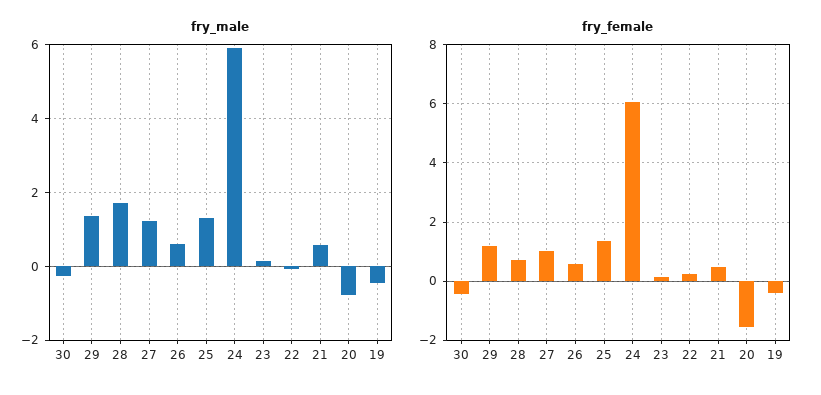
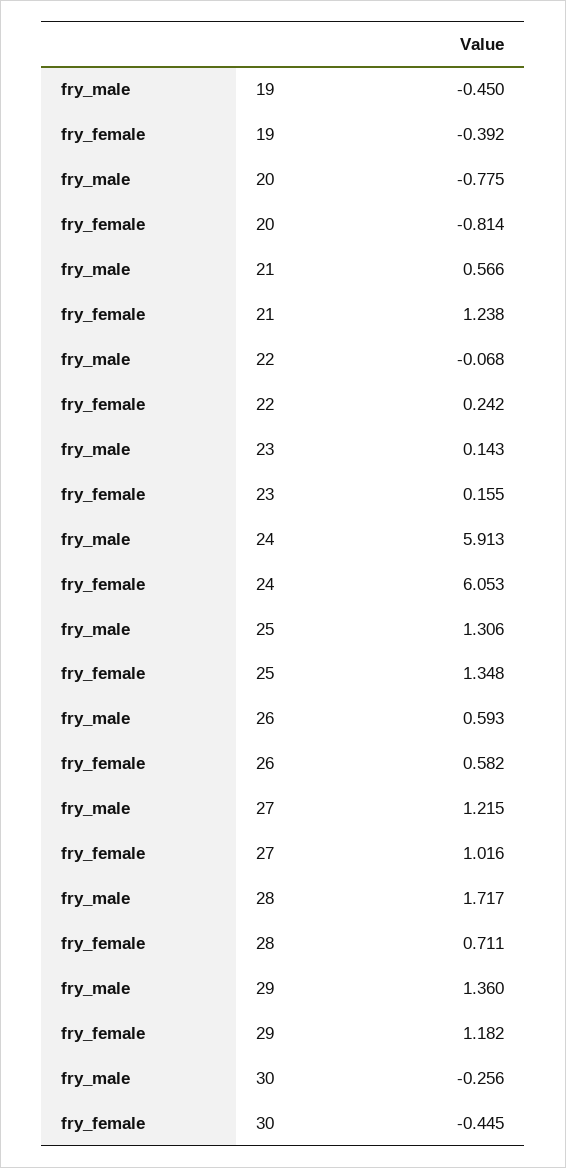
fry_female, 21: 0.5 -> 1.238
fry_female, 20: -1.5 -> -0.814

